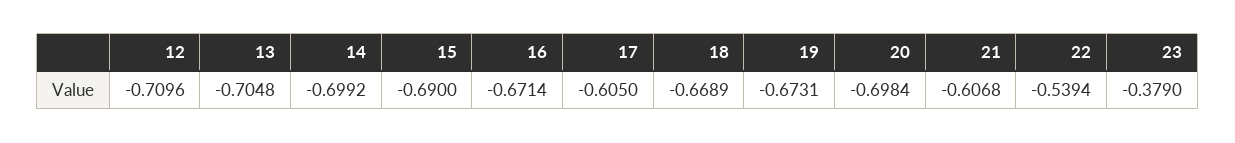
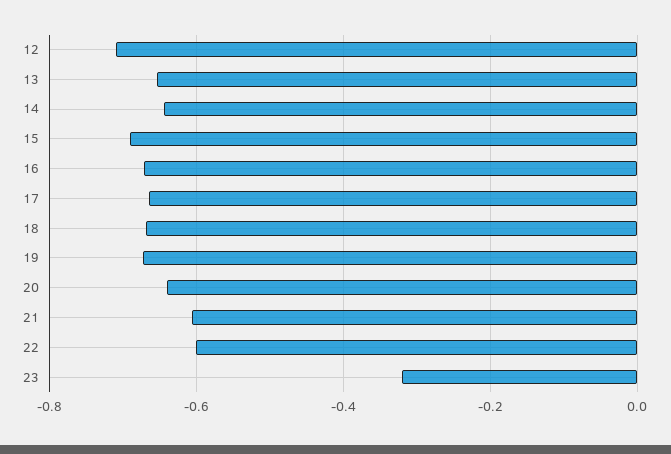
13: -0.7048 -> -0.66
14: -0.6992 -> -0.64
17: -0.605 -> -0.66
20: -0.6984 -> -0.64
22: -0.5394 -> -0.6
23: -0.379 -> -0.32

